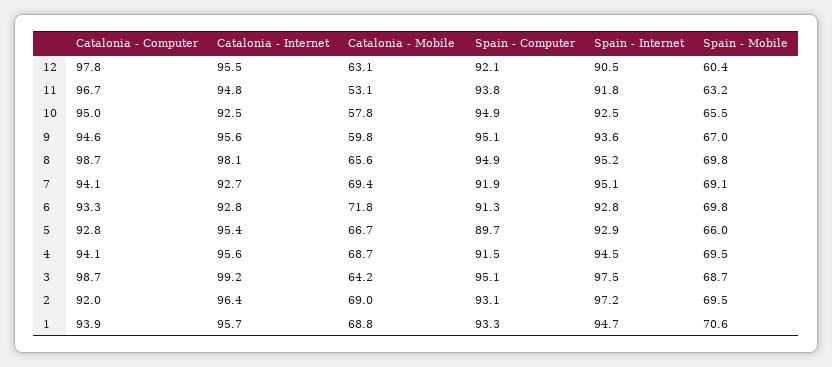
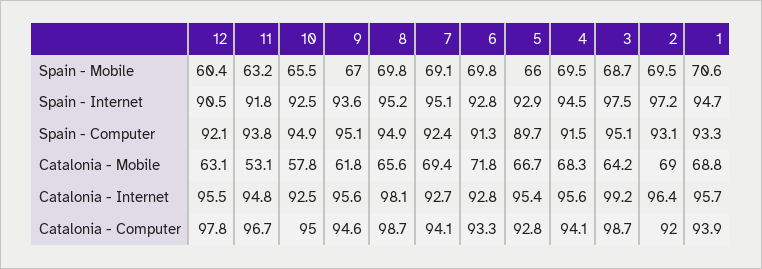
Catalonia - Mobile, 9: 59.8 -> 61.8
Spain - Computer, 7: 91.9 -> 92.4
Catalonia - Mobile, 4: 68.7 -> 68.3

